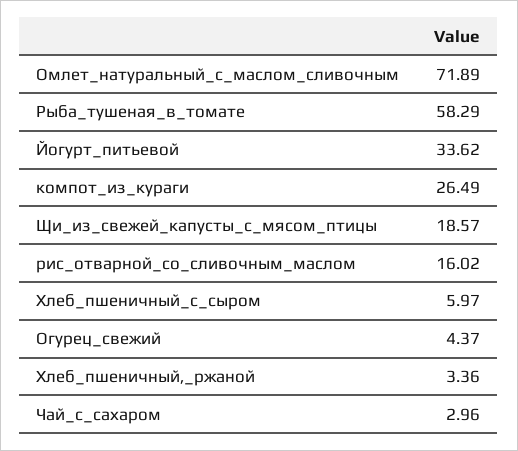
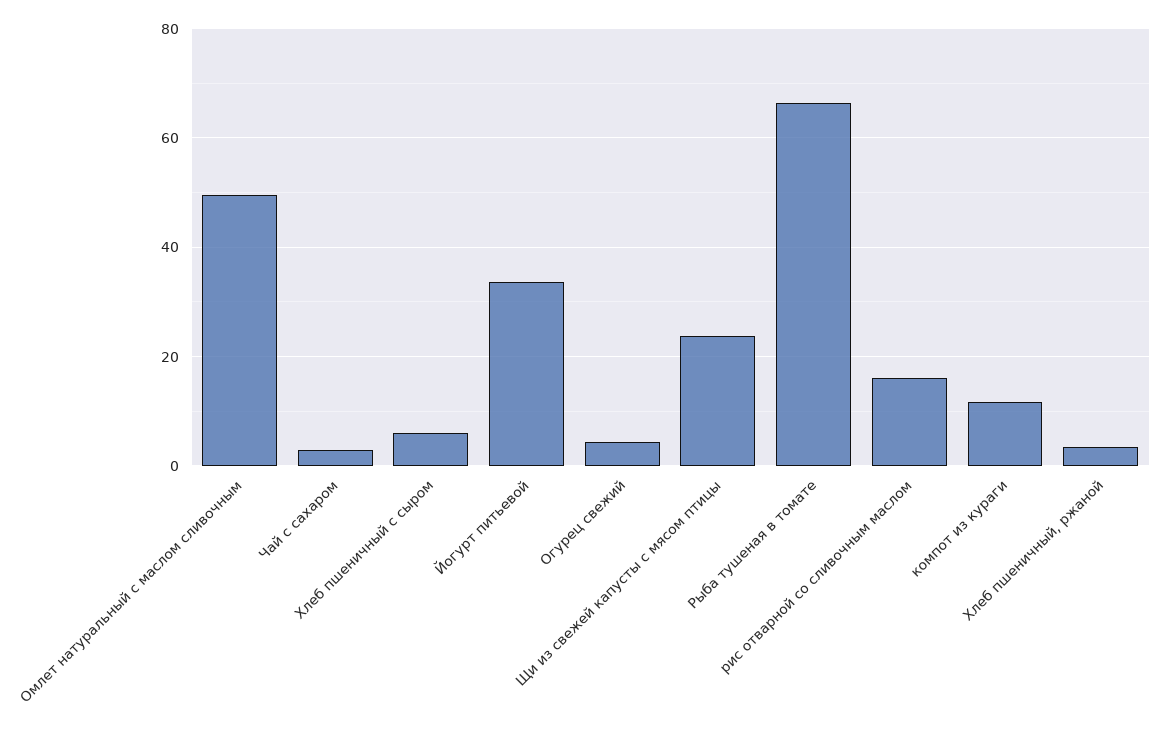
Омлет_натуральный_с_маслом_сливочным: 71.89 -> 50
Рыба_тушеная_в_томате: 58.29 -> 66
компот_из_кураги: 26.49 -> 12
Щи_из_свежей_капусты_с_мясом_птицы: 18.57 -> 24

